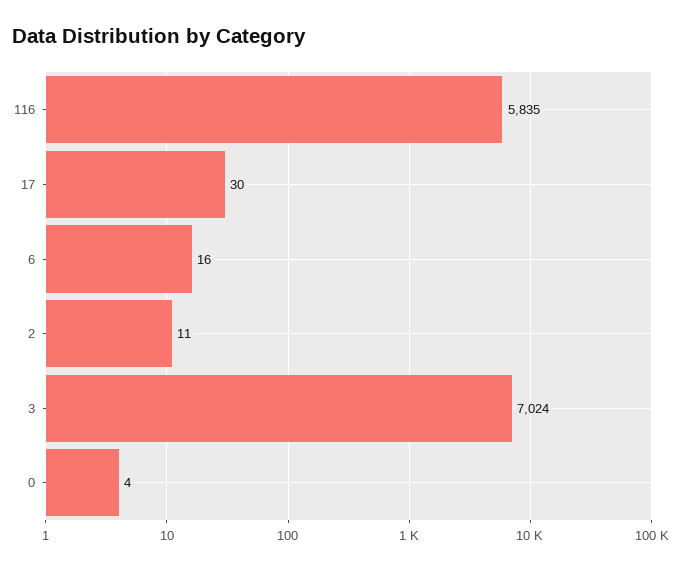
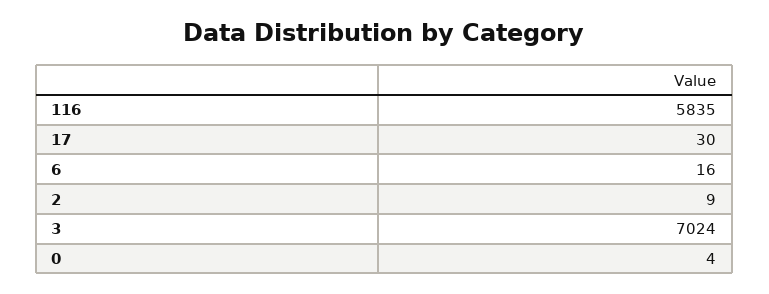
2: 11 -> 9

